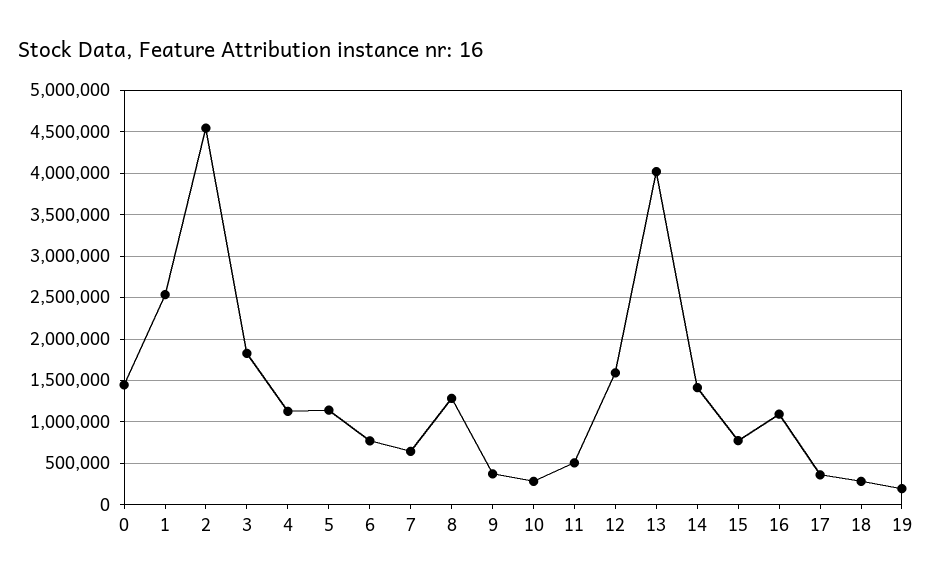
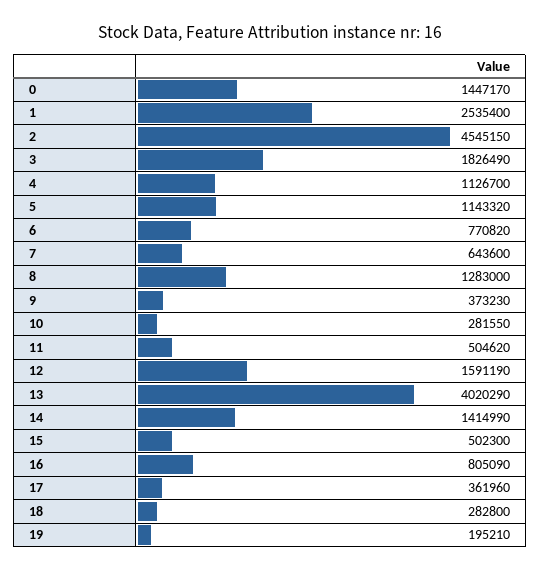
15: 800000 -> 502300
16: 1100000 -> 805090

